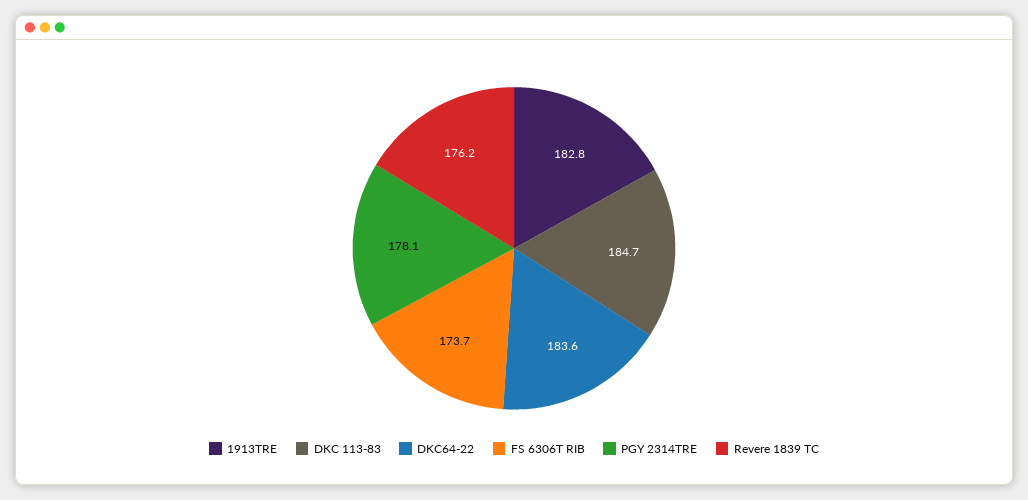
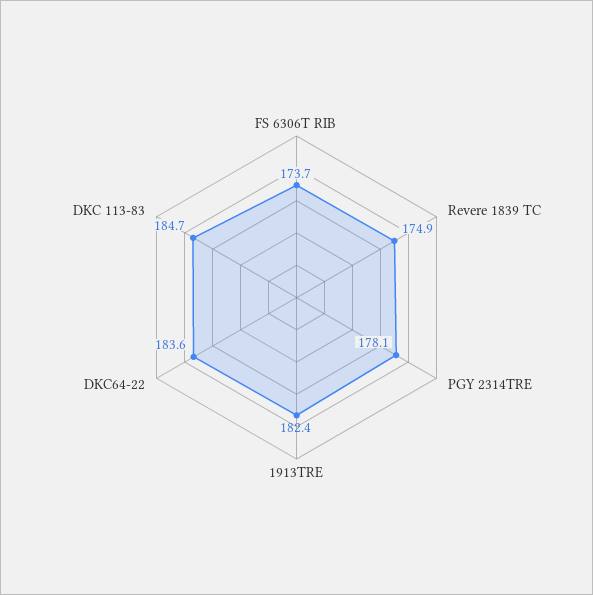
1913TRE: 182.8 -> 182.4
Revere 1839 TC: 176.2 -> 174.9

